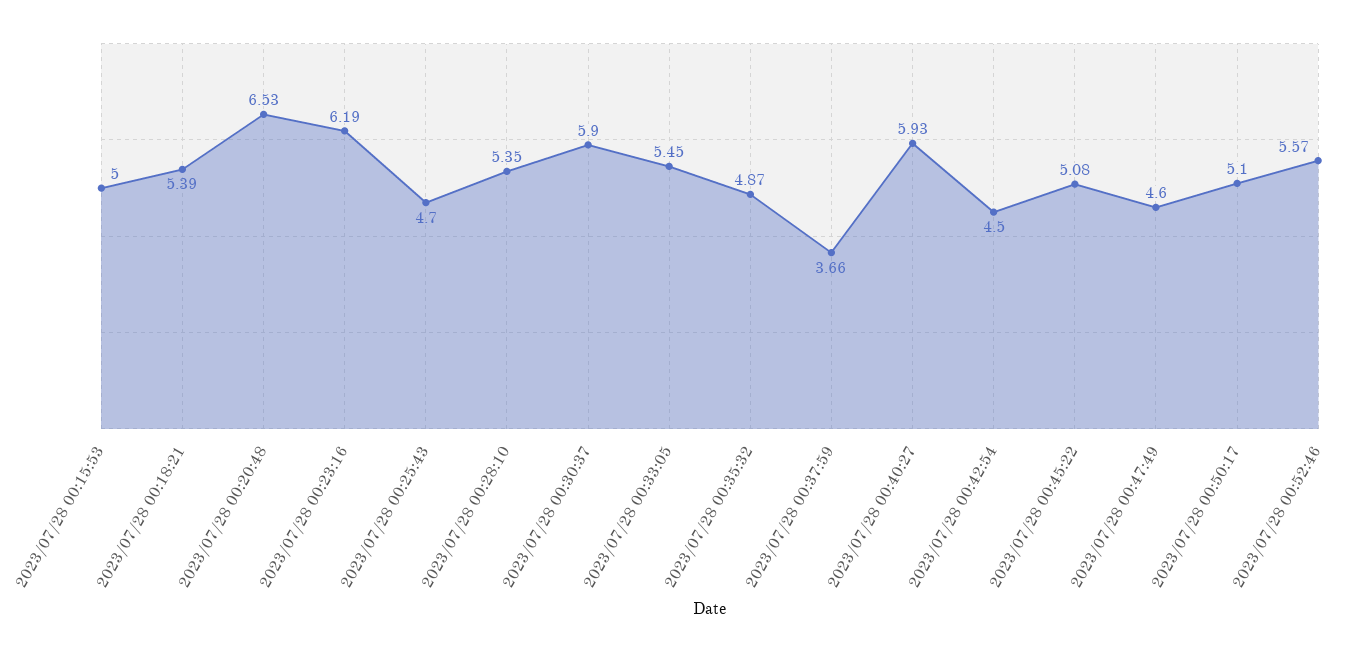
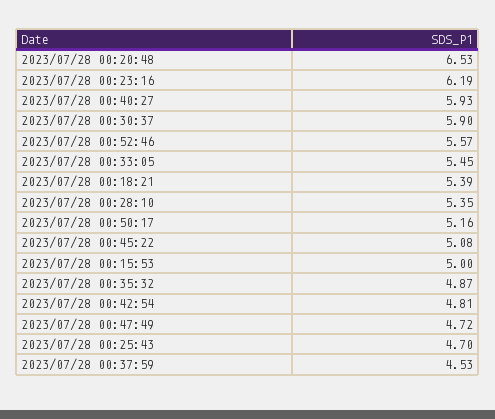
2023/07/28 00:37:59: 3.66 -> 4.53
2023/07/28 00:42:54: 4.5 -> 4.81
2023/07/28 00:47:49: 4.6 -> 4.72
2023/07/28 00:50:17: 5.1 -> 5.16

